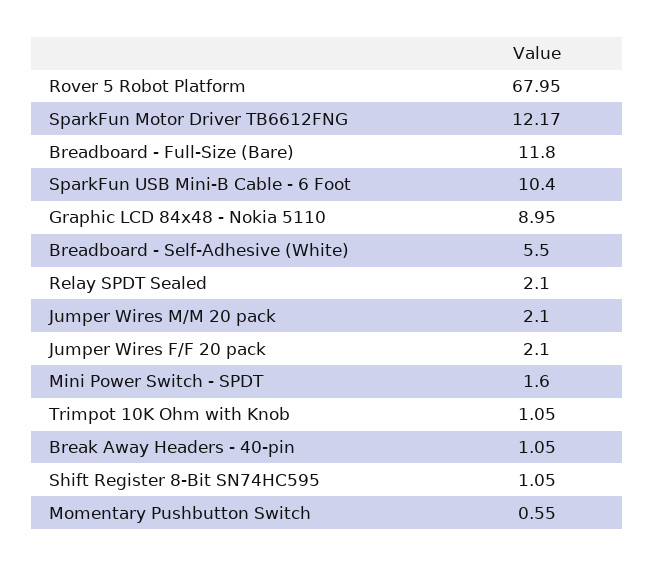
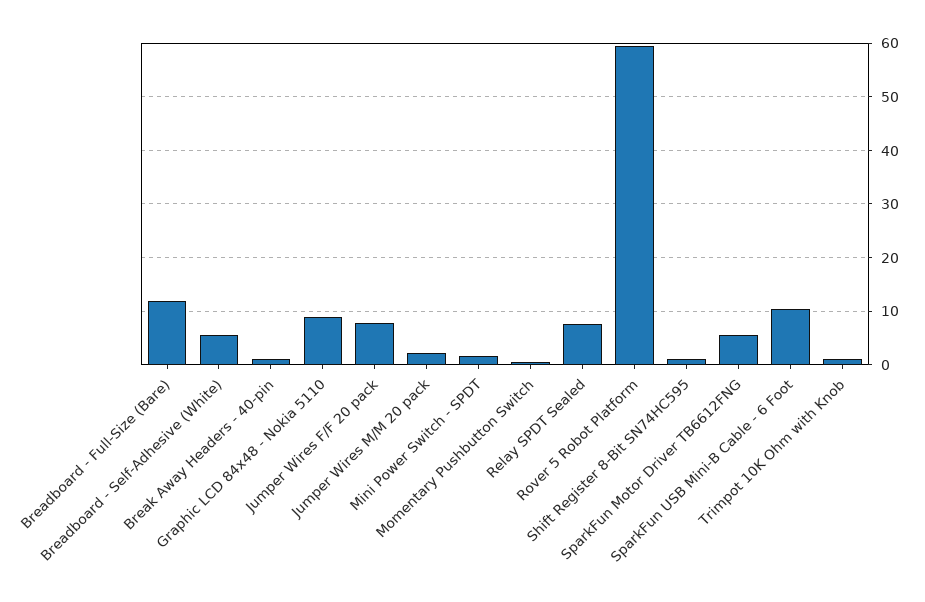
Rover 5 Robot Platform: 67.95 -> 60
SparkFun Motor Driver TB6612FNG: 12.17 -> 6
Relay SPDT Sealed: 2.1 -> 8
Jumper Wires F/F 20 pack: 2.1 -> 8

